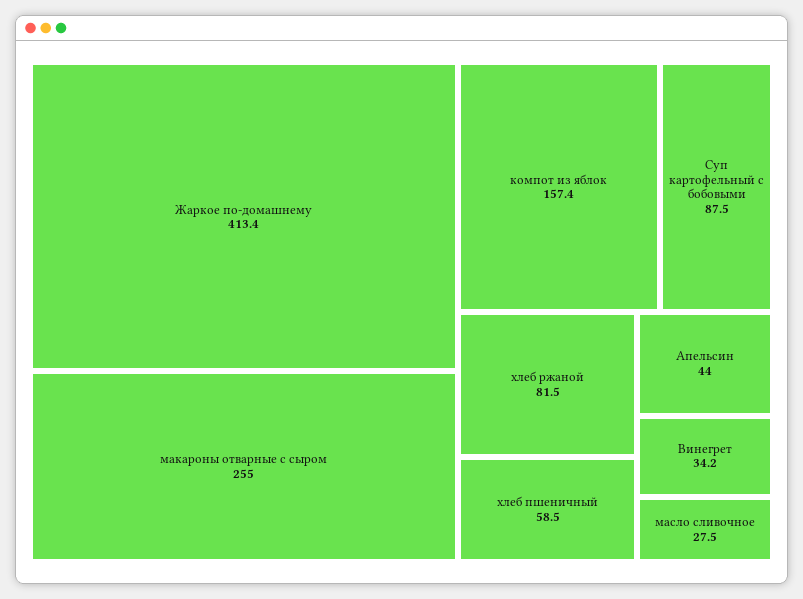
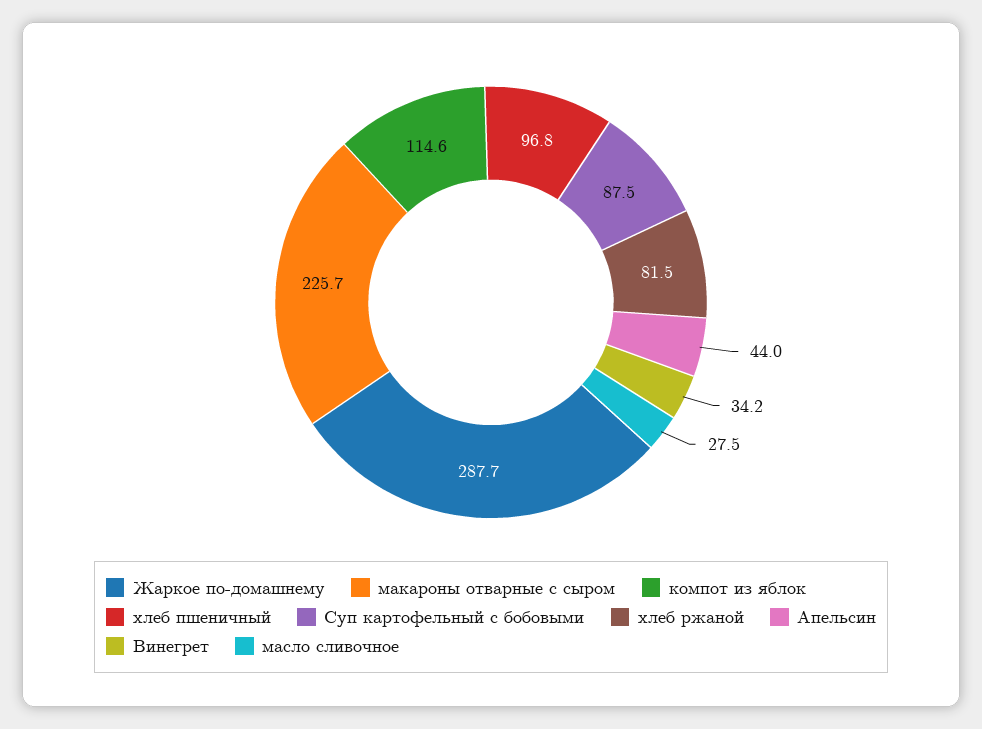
Жаркое по-домашнему: 413.4 -> 287.7
макароны отварные с сыром: 255 -> 225.7
компот из яблок: 157.4 -> 114.6
хлеб пшеничный: 58.5 -> 96.8

